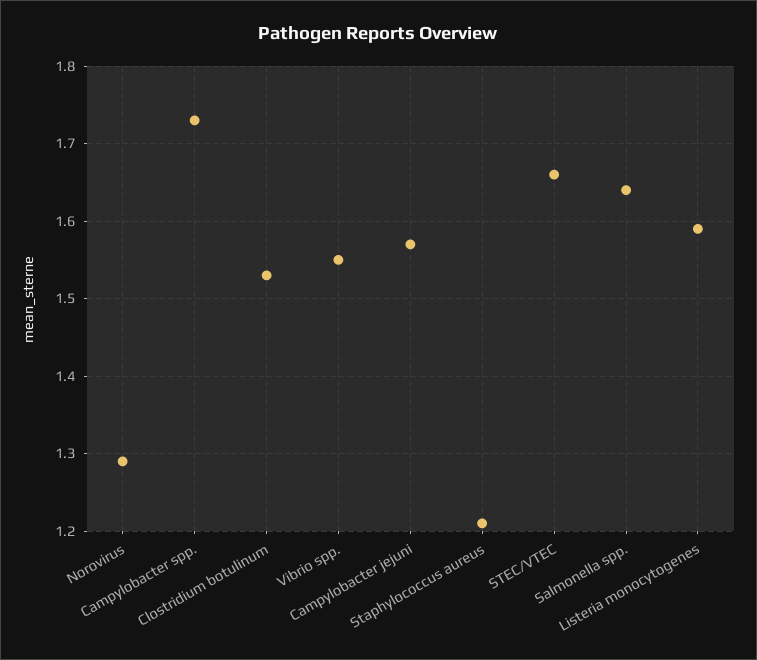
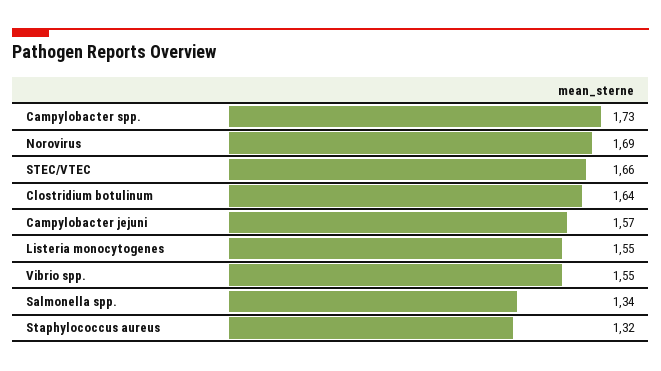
Norovirus: 1.29 -> 1.69
Clostridium botulinum: 1.53 -> 1.64
Staphylococcus aureus: 1.21 -> 1.32
Salmonella spp.: 1.64 -> 1.34
Listeria monocytogenes: 1.59 -> 1.55

